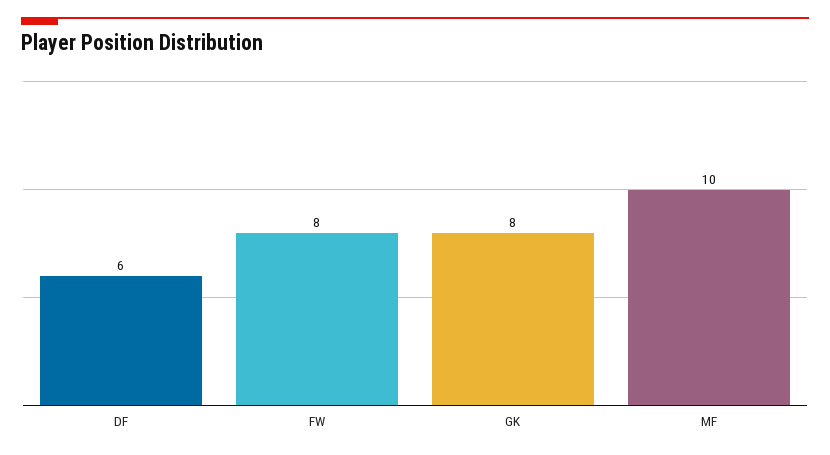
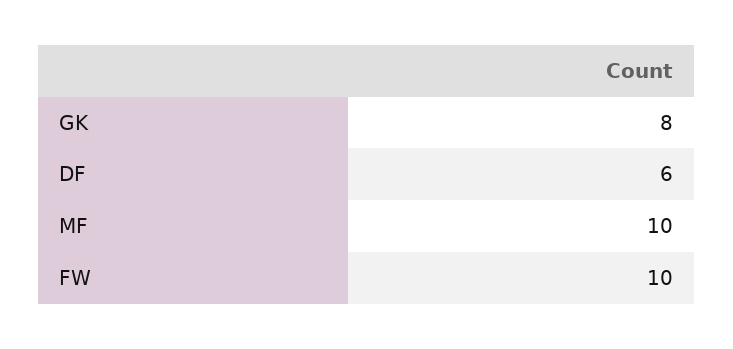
FW: 8 -> 10

